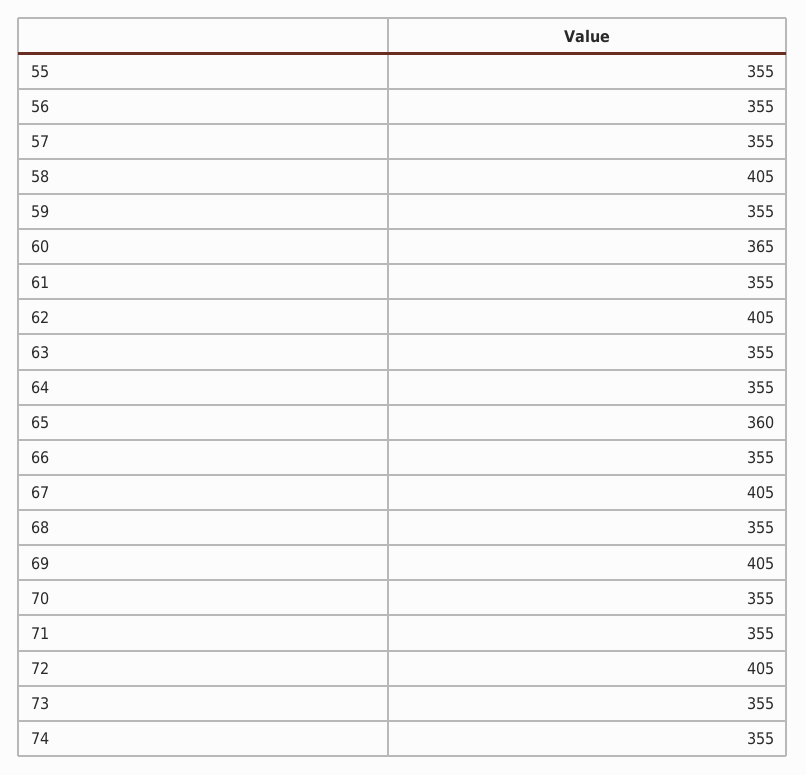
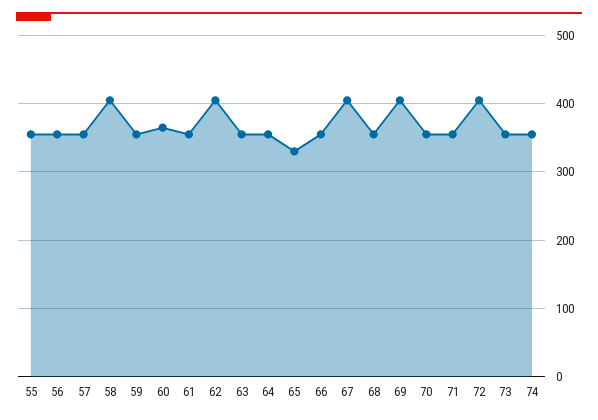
65: 360 -> 330

